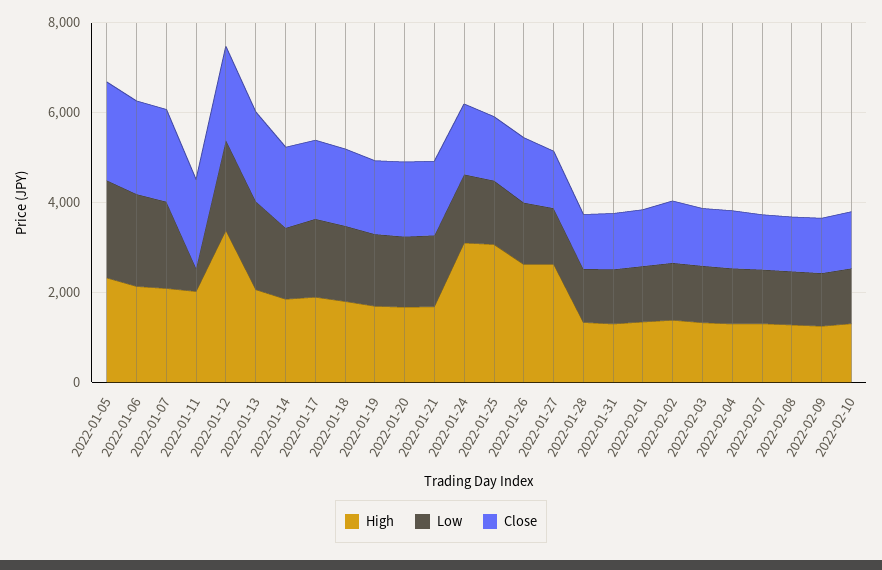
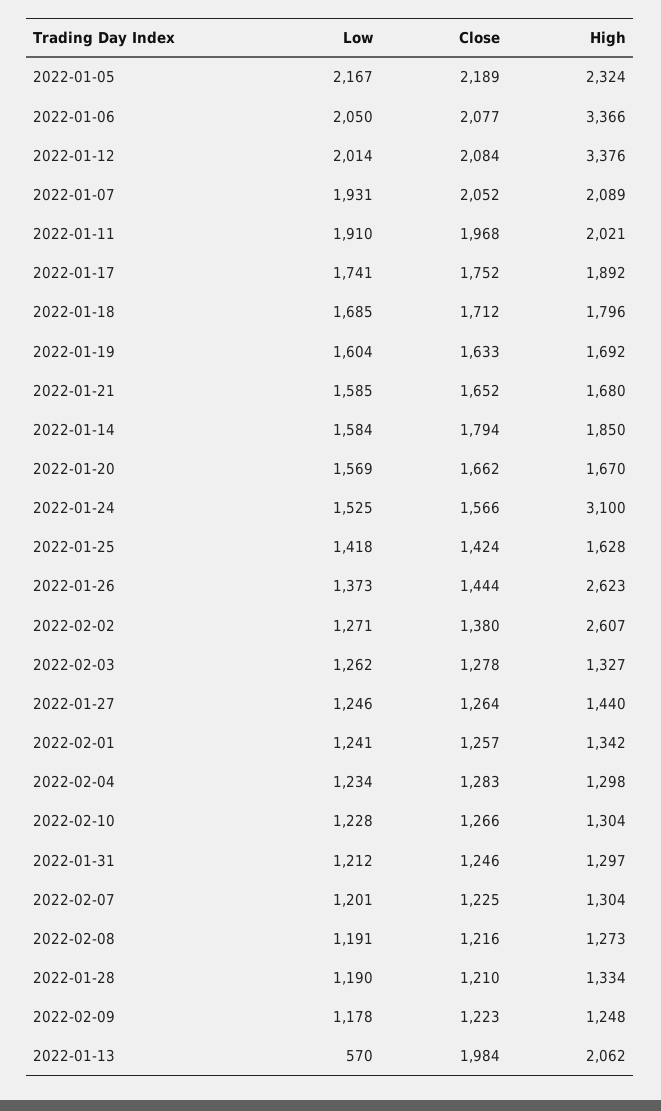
High, 2022-01-06: 2000 -> 3366
Low, 2022-01-11: 500 -> 1910
Low, 2022-01-13: 2000 -> 570
High, 2022-01-25: 3000 -> 1628
High, 2022-01-27: 2500 -> 1440
High, 2022-02-02: 1500 -> 2607

